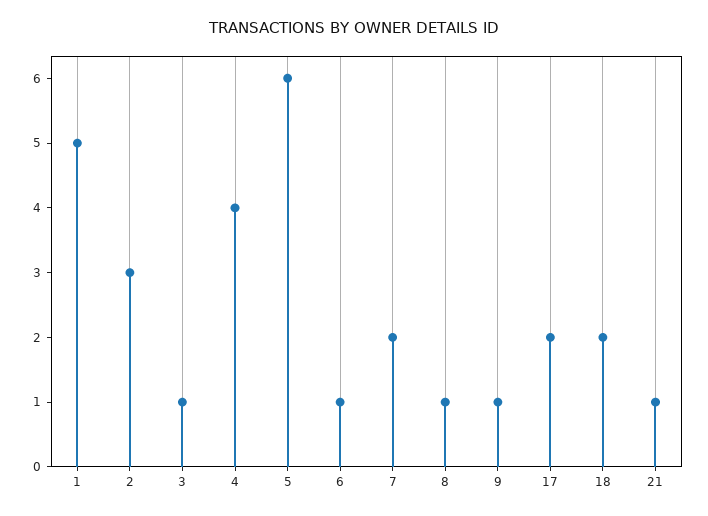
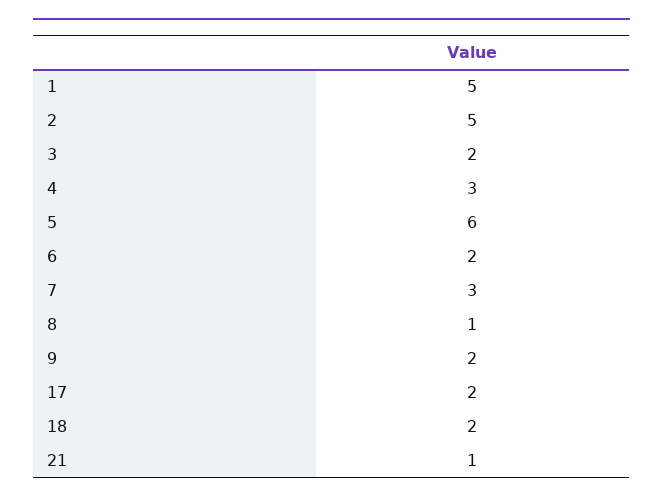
2: 3 -> 5
3: 1 -> 2
4: 4 -> 3
6: 1 -> 2
7: 2 -> 3
9: 1 -> 2

